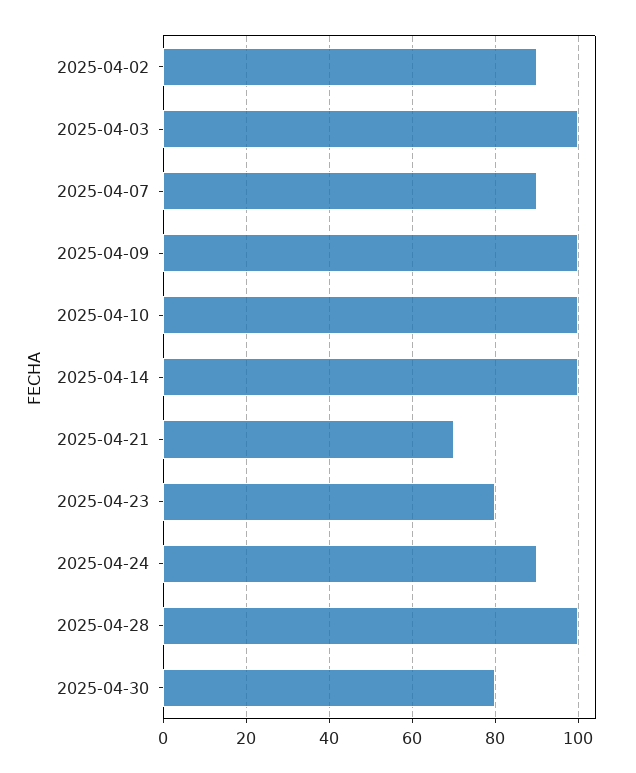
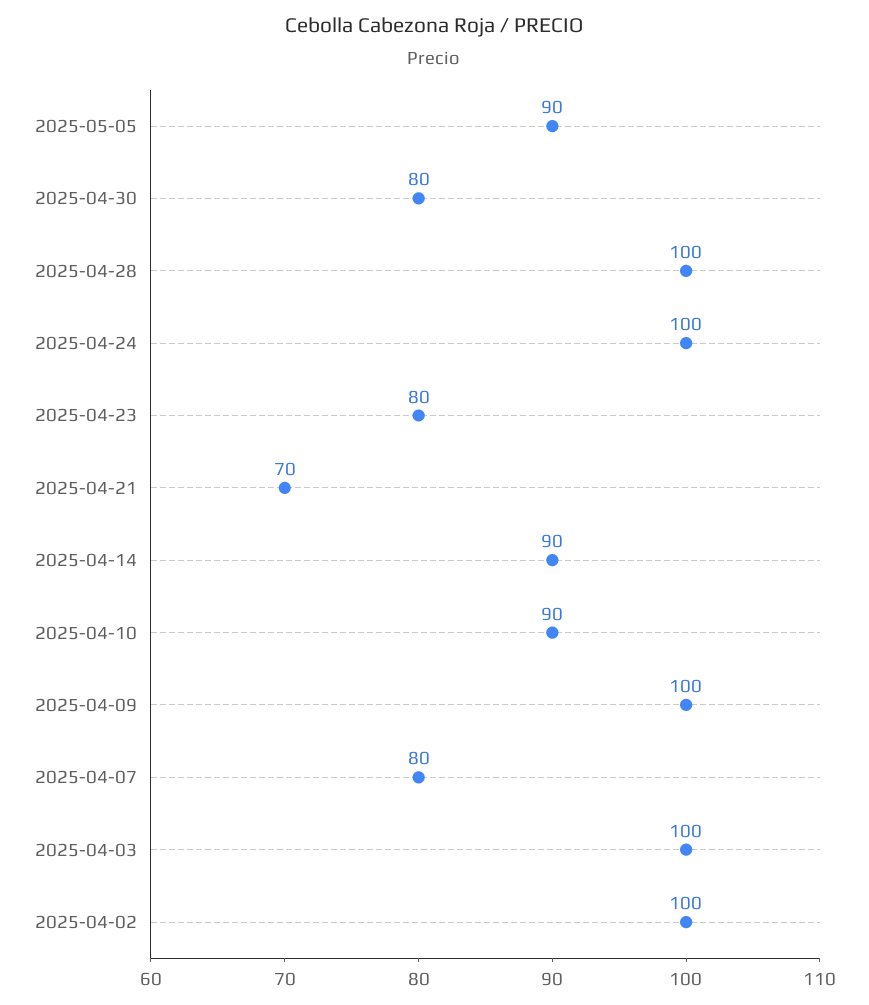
2025-04-02: 90 -> 100
2025-04-07: 90 -> 80
2025-04-10: 100 -> 90
2025-04-14: 100 -> 90
2025-04-24: 90 -> 100
2025-05-05: none -> 90

